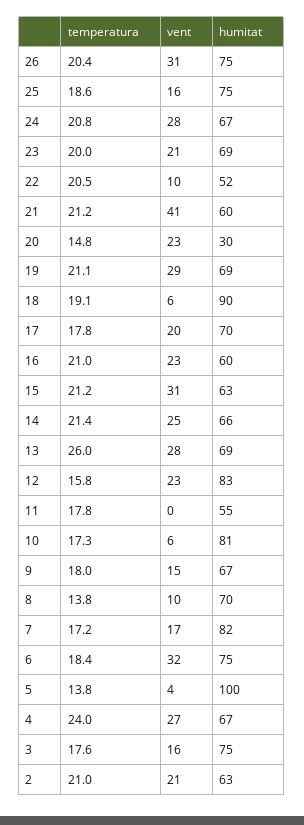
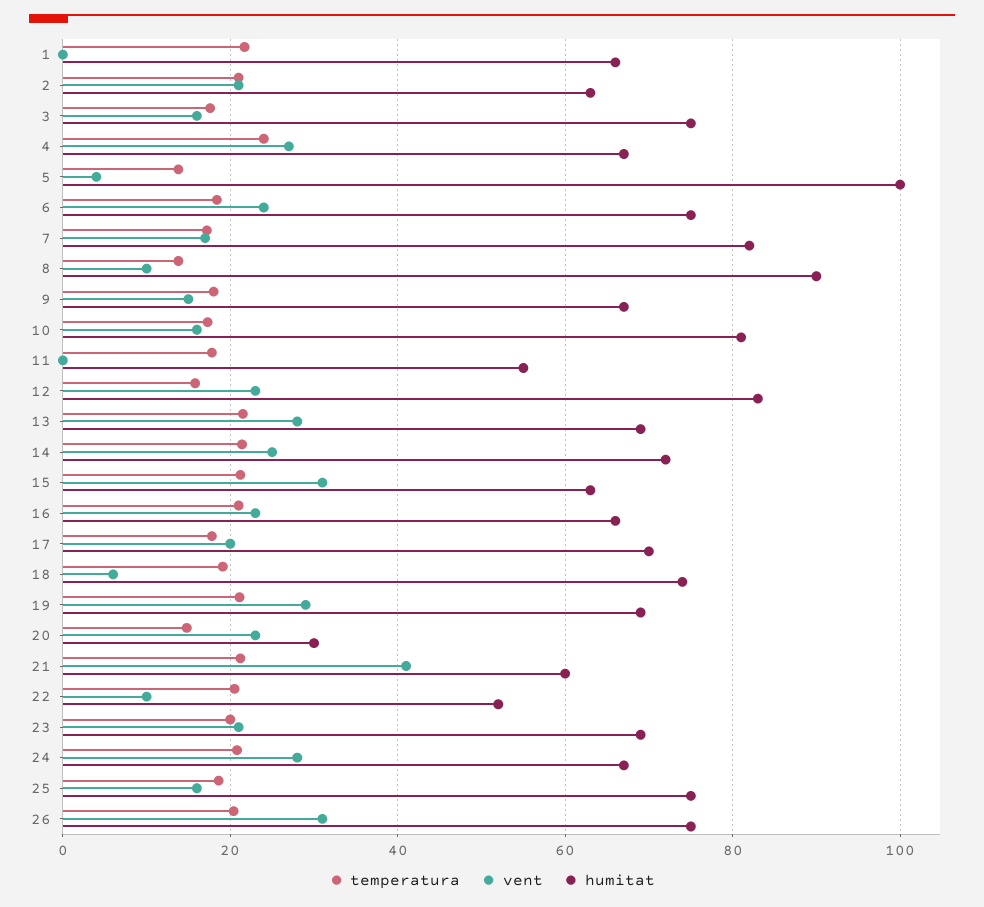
humitat, 18: 90 -> 74
humitat, 16: 60 -> 66
humitat, 14: 66 -> 72
temperatura, 13: 26 -> 22
vent, 10: 6 -> 16
humitat, 8: 70 -> 90
vent, 6: 32 -> 24
temperatura, 1: none -> 22
vent, 1: none -> 0
humitat, 1: none -> 66

